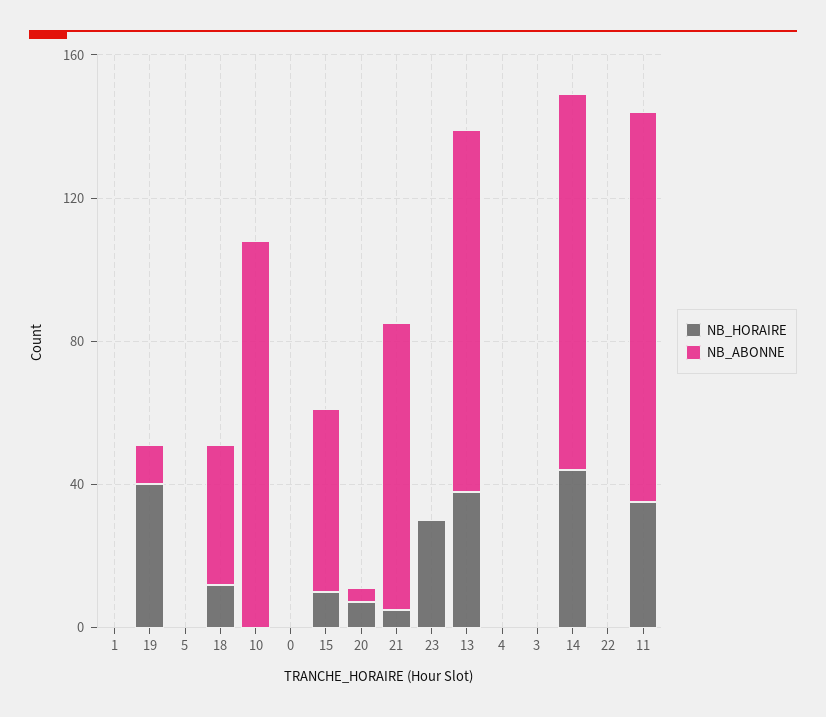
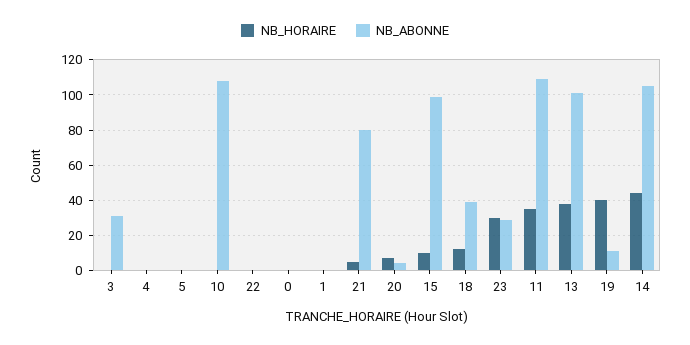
NB_ABONNE, 15: 50 -> 100
NB_ABONNE, 23: 0 -> 30
NB_ABONNE, 3: 0 -> 30

